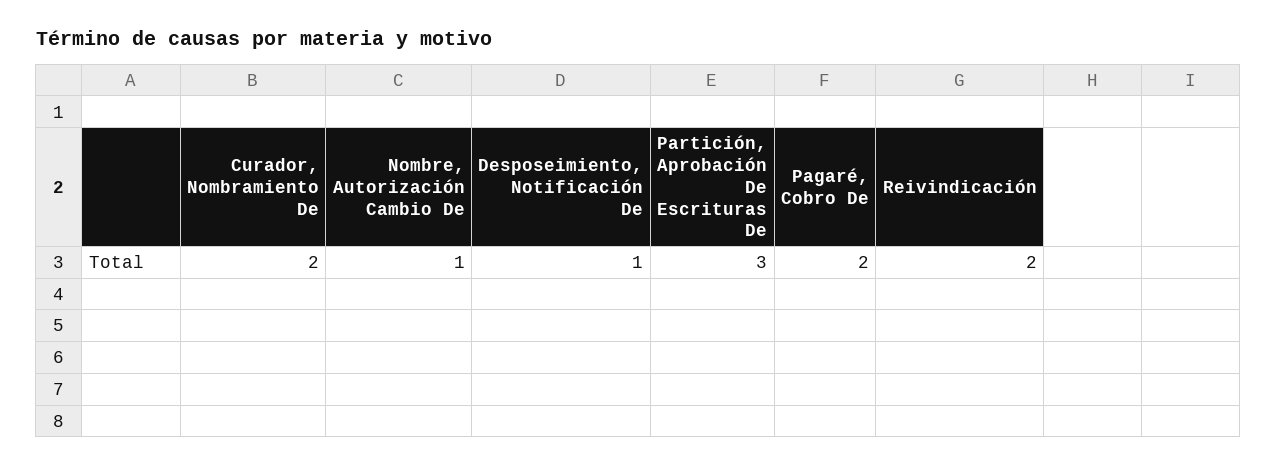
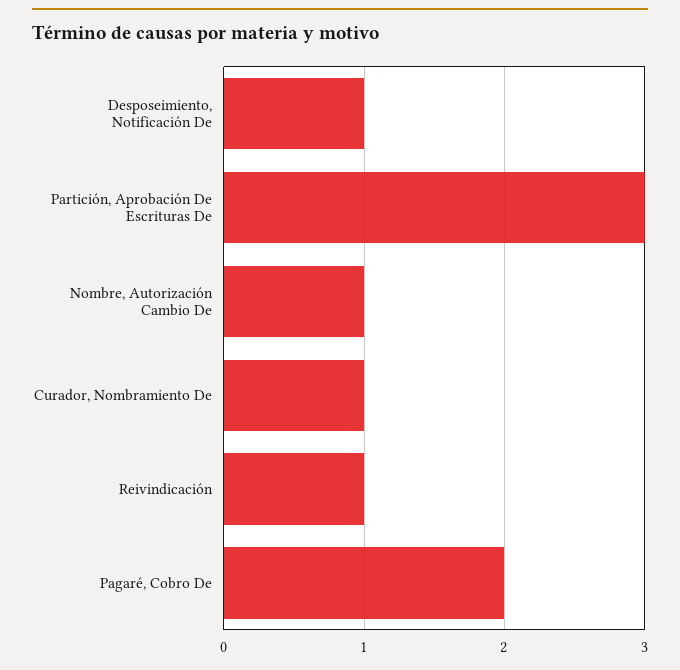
Curador, Nombramiento De: 2 -> 1
Reivindicación: 2 -> 1

